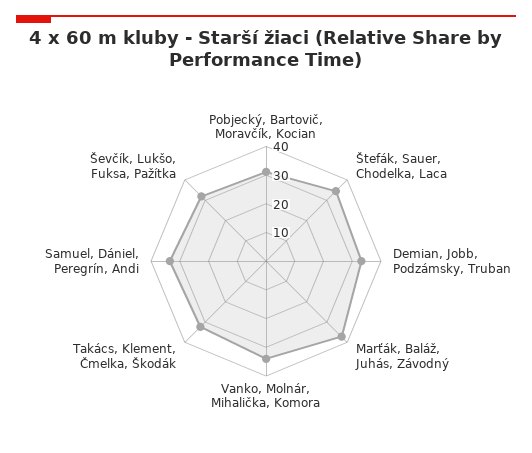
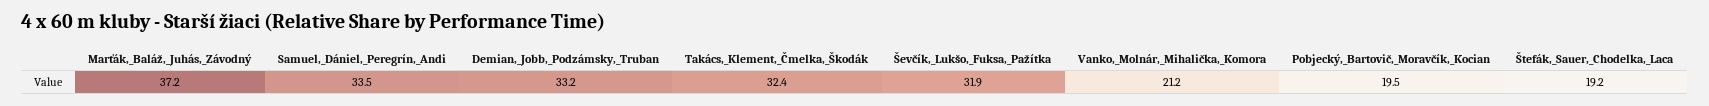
Pobjecký, Bartovič, Moravčík, Kocian: 30 -> 19.5
Štefák, Sauer, Chodelka, Laca: 35 -> 19.2
Vanko, Molnár, Mihalička, Komora: 35 -> 21.2

